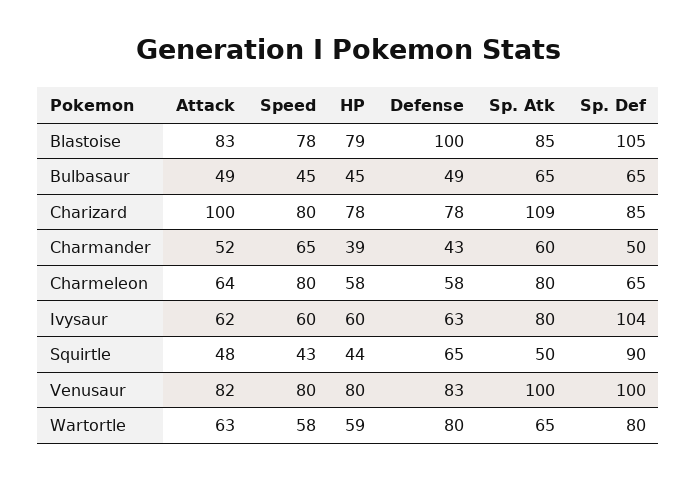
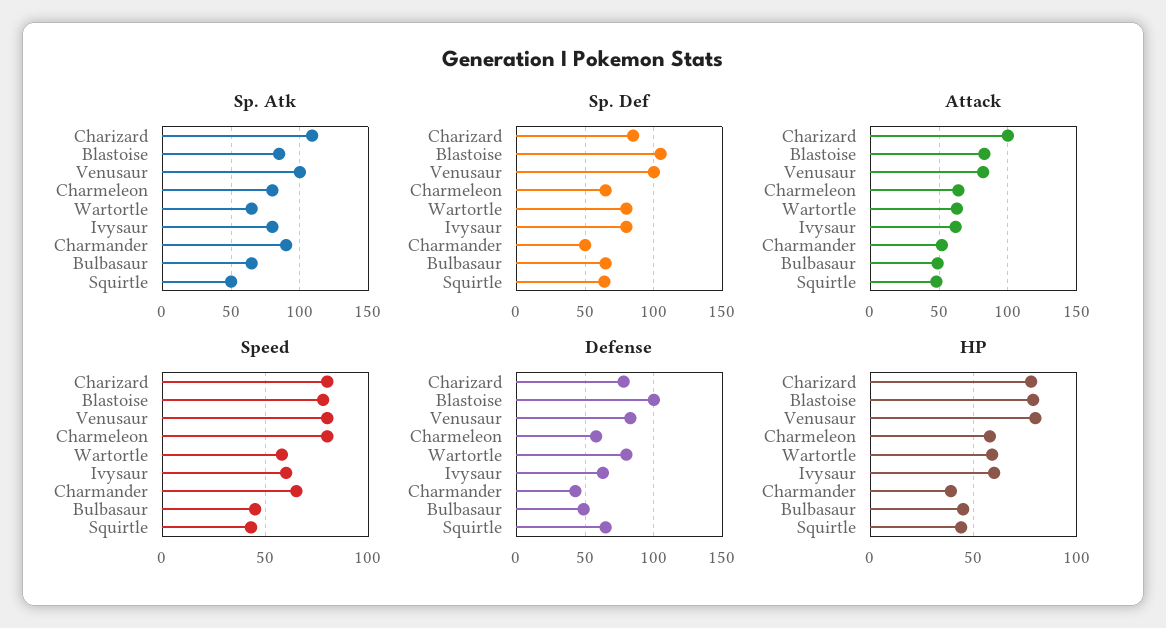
Sp. Atk, Charmander: 60 -> 90
Sp. Def, Ivysaur: 104 -> 80
Sp. Def, Squirtle: 90 -> 65

